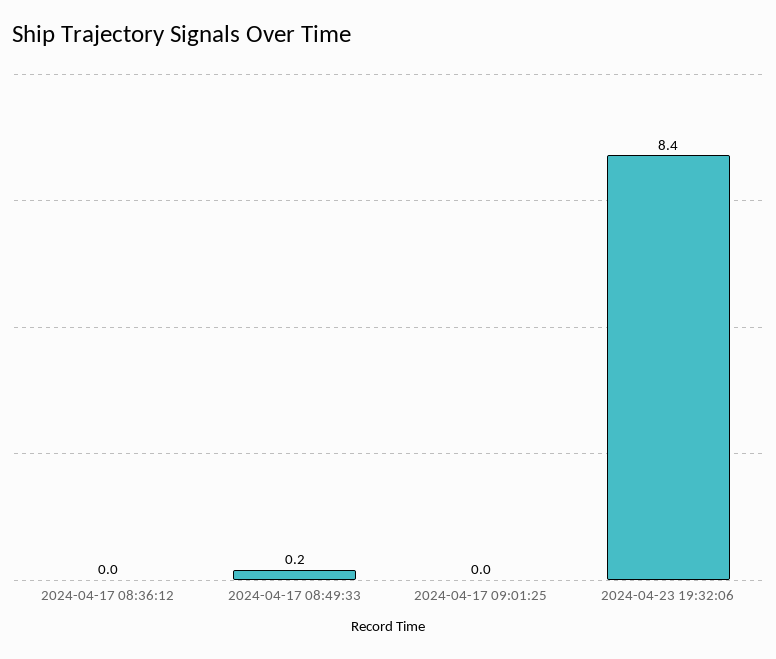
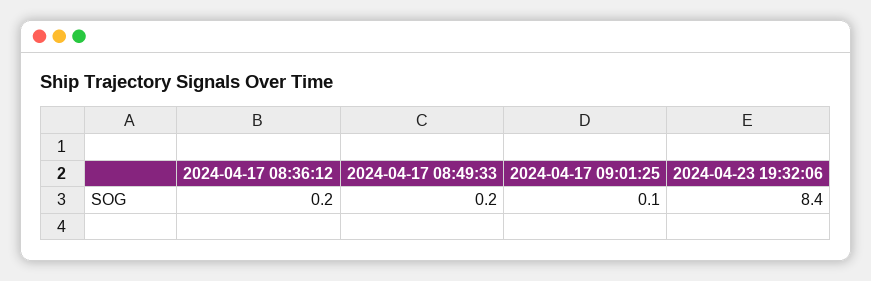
2024-04-17 08:36:12: 0 -> 0.2
2024-04-17 09:01:25: 0 -> 0.1

